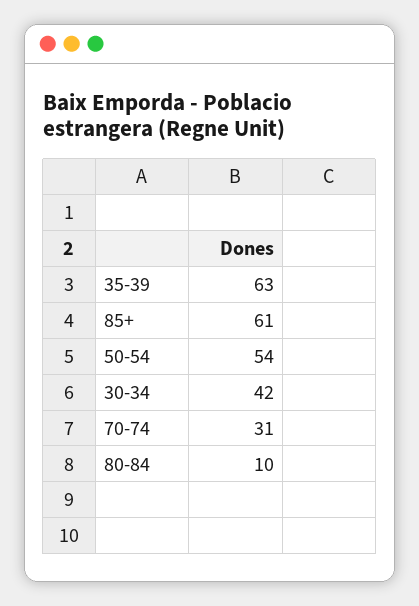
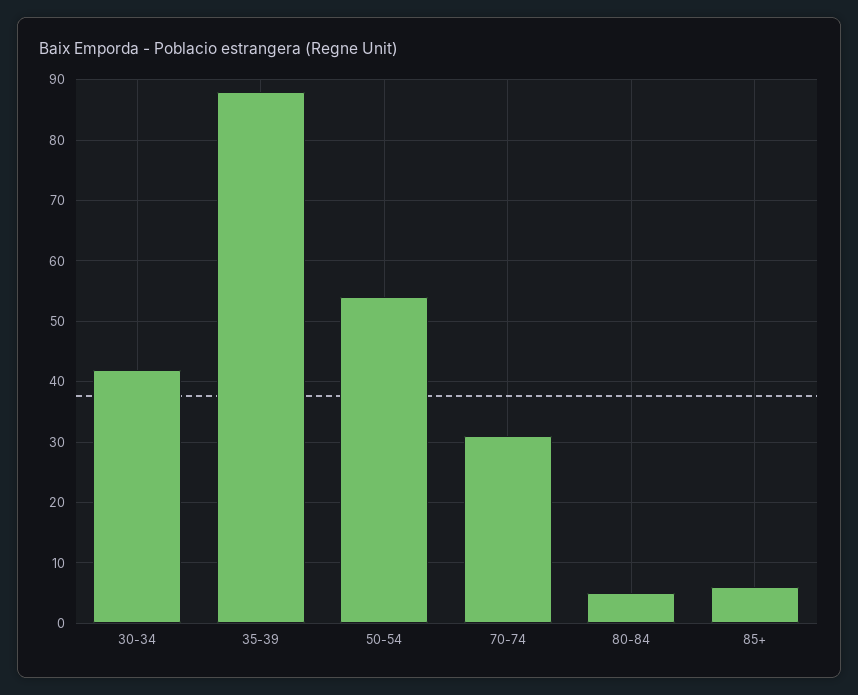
35-39: 63 -> 88
85+: 61 -> 6
80-84: 10 -> 5

